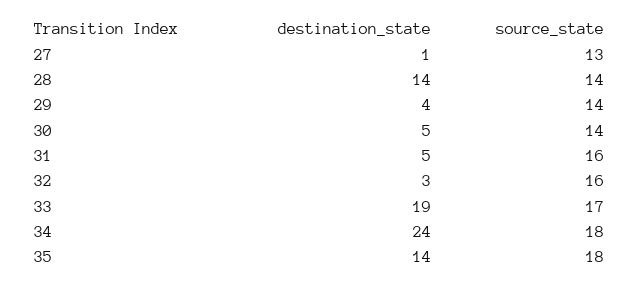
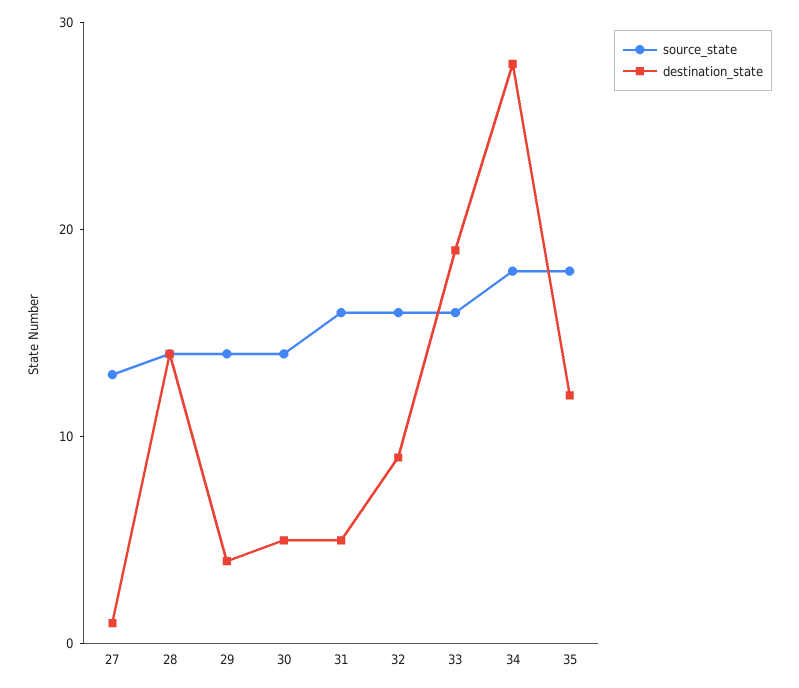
destination_state, 32: 3 -> 9
source_state, 33: 17 -> 16
destination_state, 34: 24 -> 28
destination_state, 35: 14 -> 12

